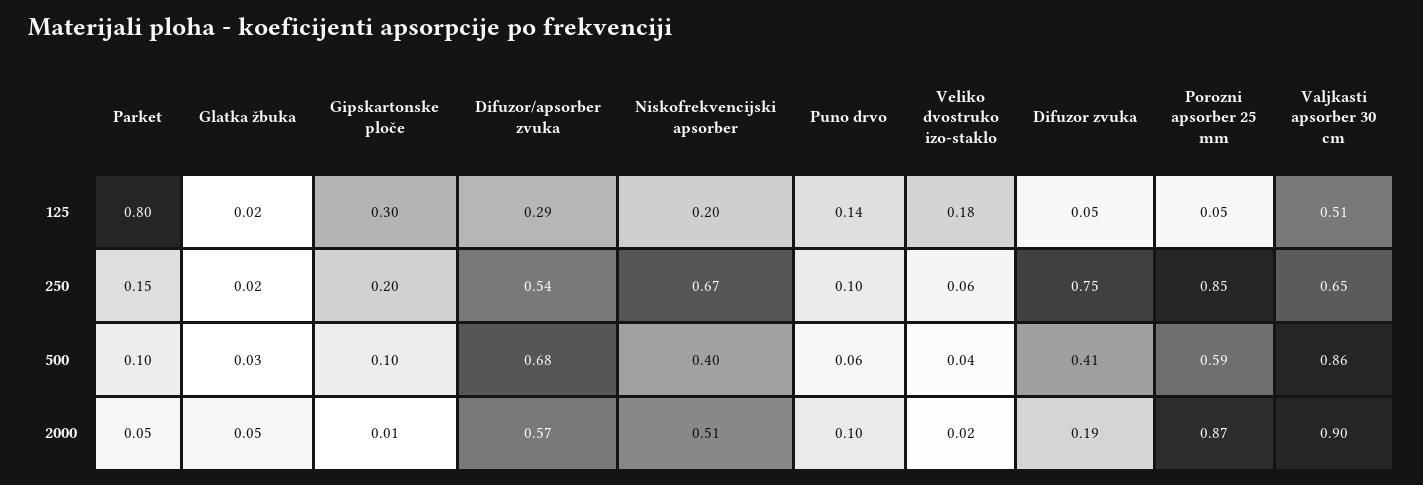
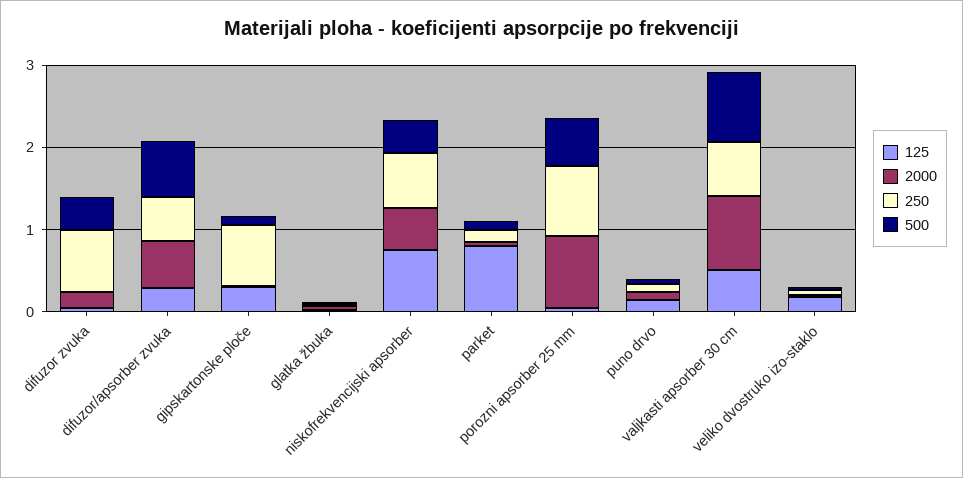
125, Niskofrekvencijski apsorber: 0.2 -> 0.8
250, Gipskartonske ploče: 0.2 -> 0.8

